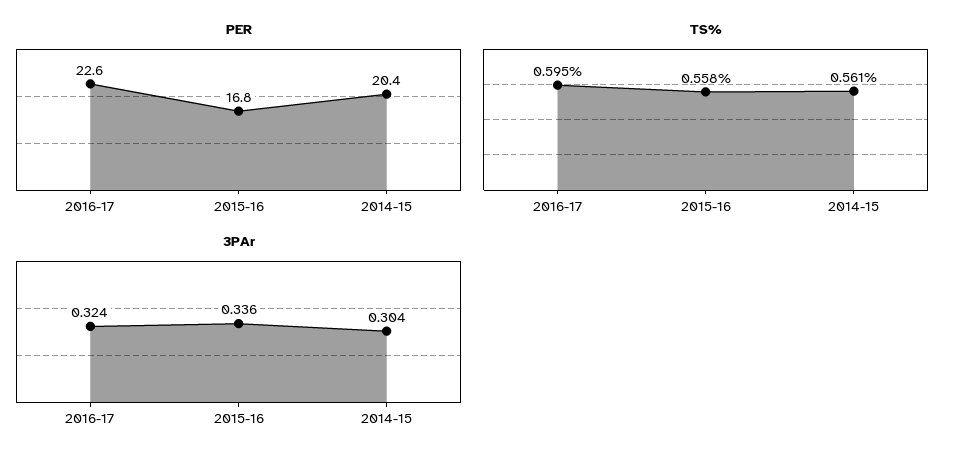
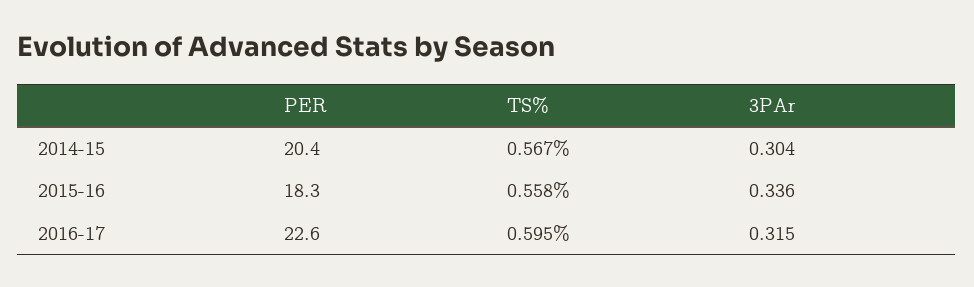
PER, 2015-16: 16.8 -> 18.3
TS%, 2014-15: 0.561 -> 0.567
3PAr, 2016-17: 0.324 -> 0.315

